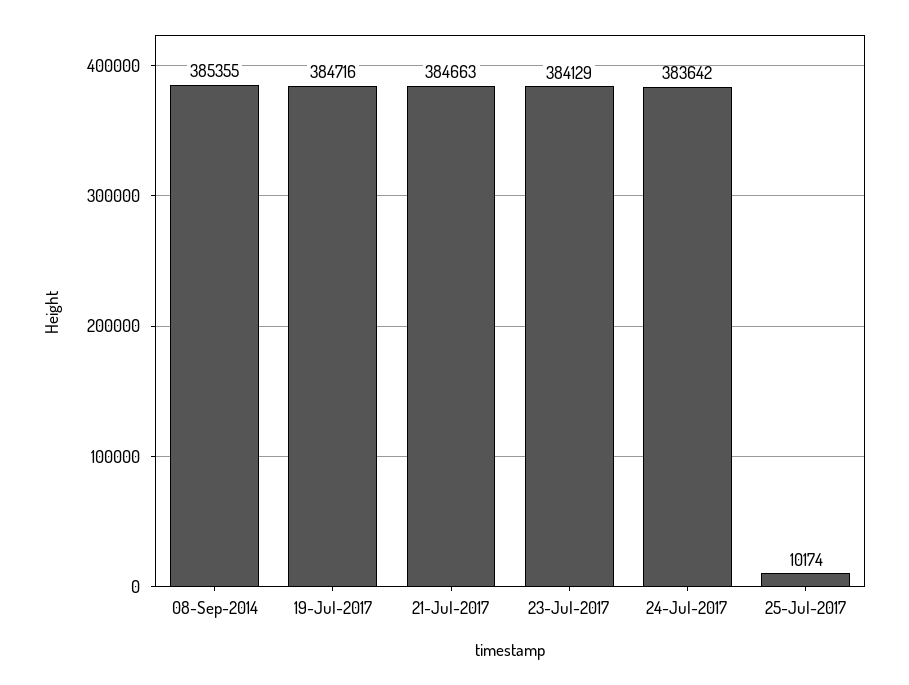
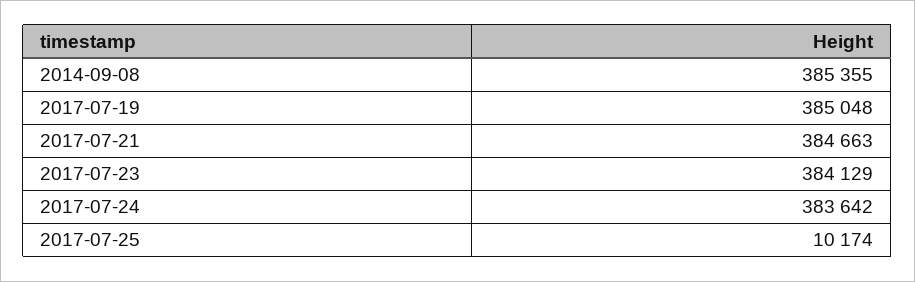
19-Jul-2017: 384716 -> 385048

